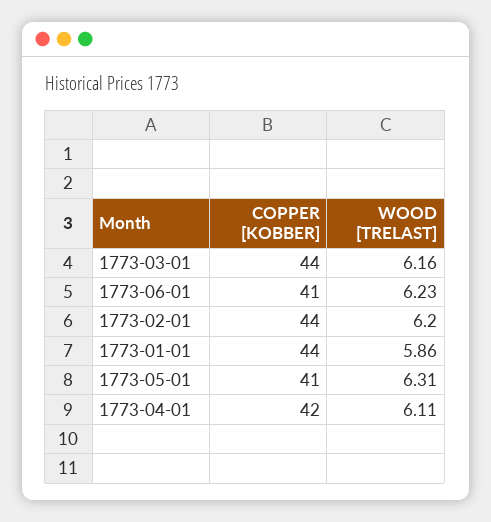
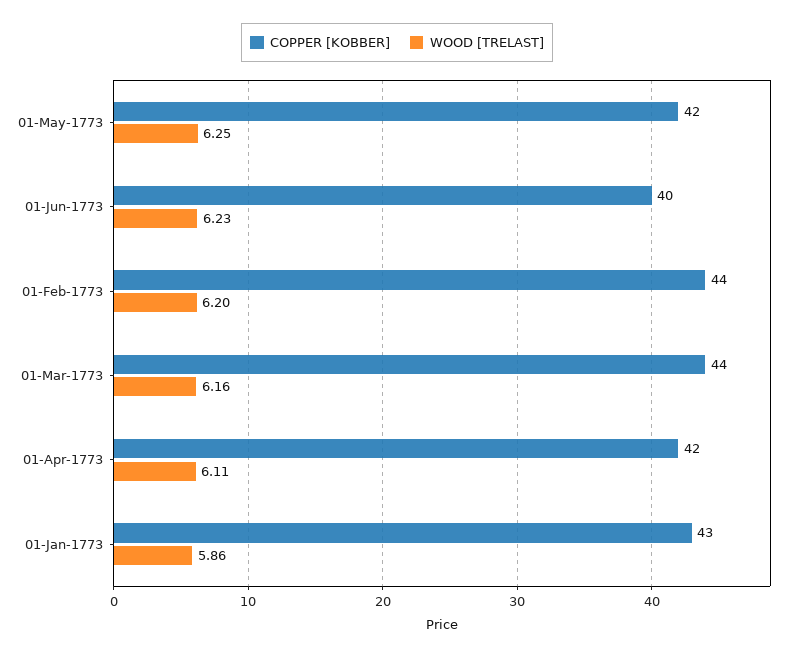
COPPER [KOBBER], 1773-06-01: 41 -> 40
COPPER [KOBBER], 1773-01-01: 44 -> 43
COPPER [KOBBER], 1773-05-01: 41 -> 42
WOOD [TRELAST], 1773-05-01: 6.31 -> 6.25

